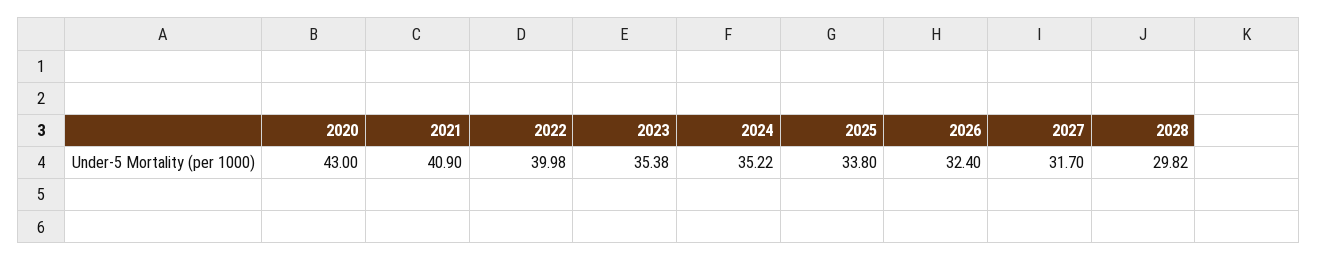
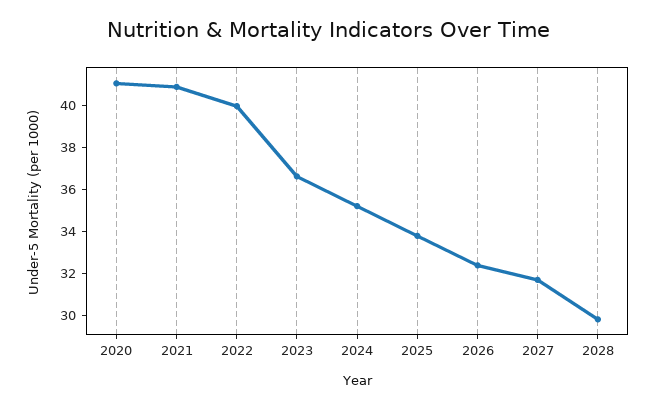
2020: 43 -> 41
2023: 35.38 -> 36.5

